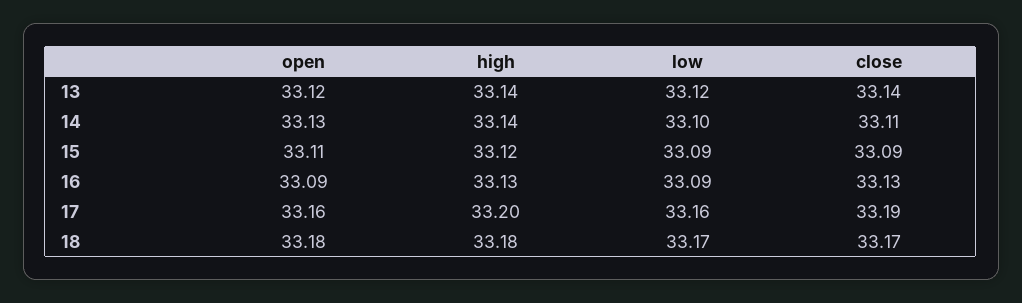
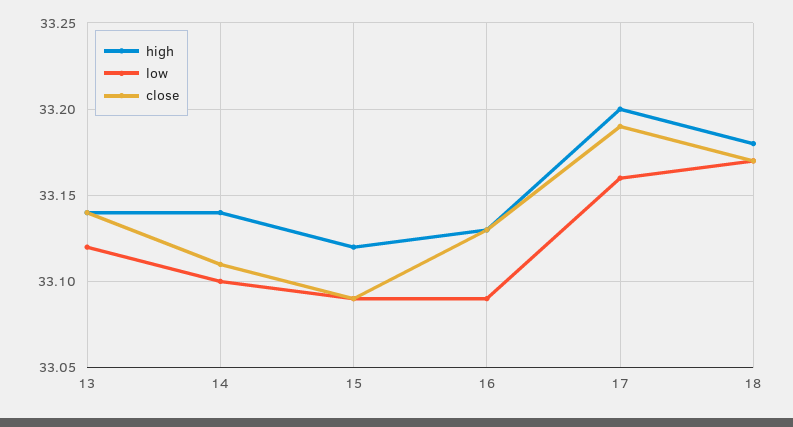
open, 13: 33.12 -> none
open, 14: 33.13 -> none
open, 15: 33.11 -> none
open, 16: 33.09 -> none
open, 17: 33.16 -> none
open, 18: 33.18 -> none

